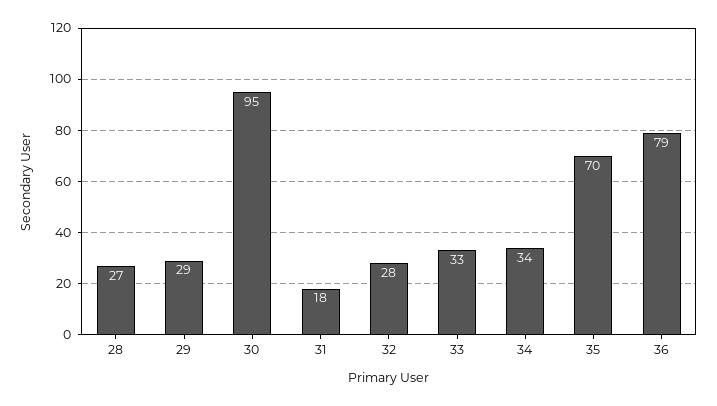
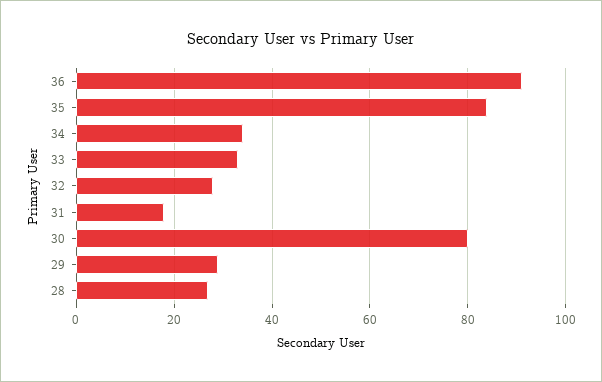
30: 95 -> 80
35: 70 -> 85
36: 79 -> 90

